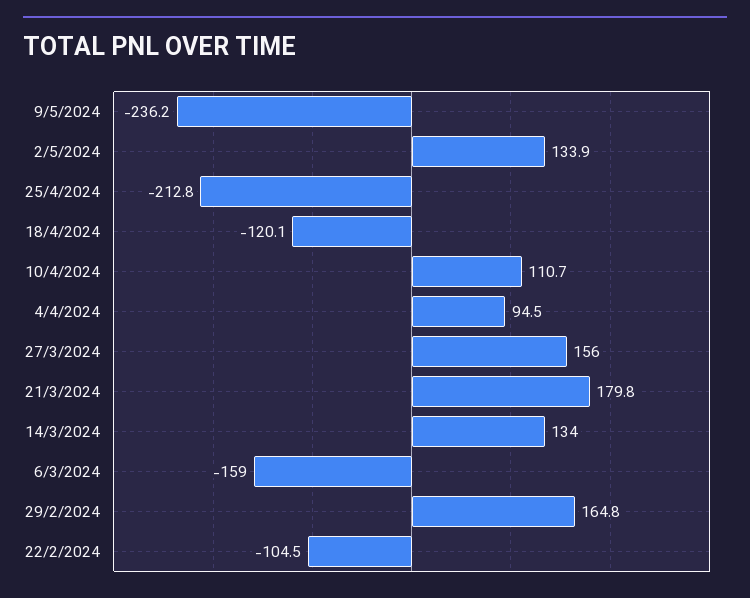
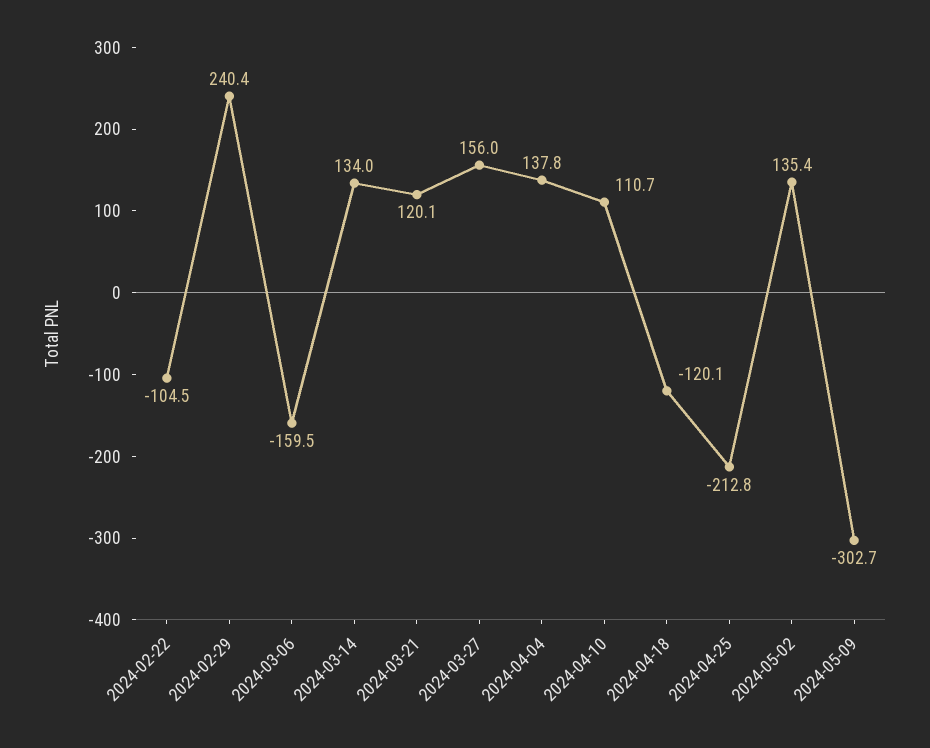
9/5/2024: -236.2 -> -302.7
2/5/2024: 133.9 -> 135.4
4/4/2024: 94.5 -> 137.8
21/3/2024: 179.8 -> 120.1
6/3/2024: -159 -> -159.5
29/2/2024: 164.8 -> 240.4

